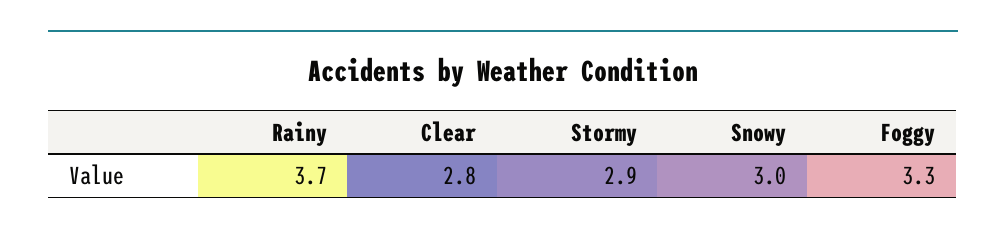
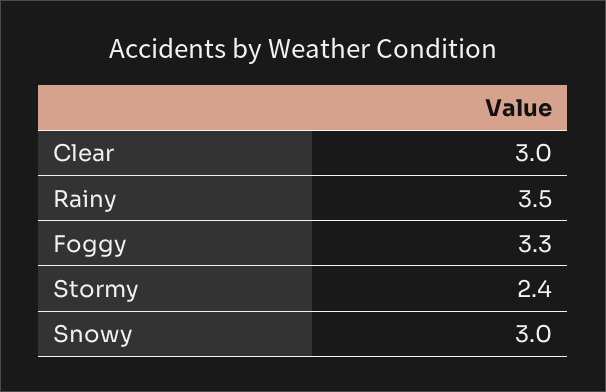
Rainy: 3.7 -> 3.5
Clear: 2.8 -> 3
Stormy: 2.9 -> 2.4

